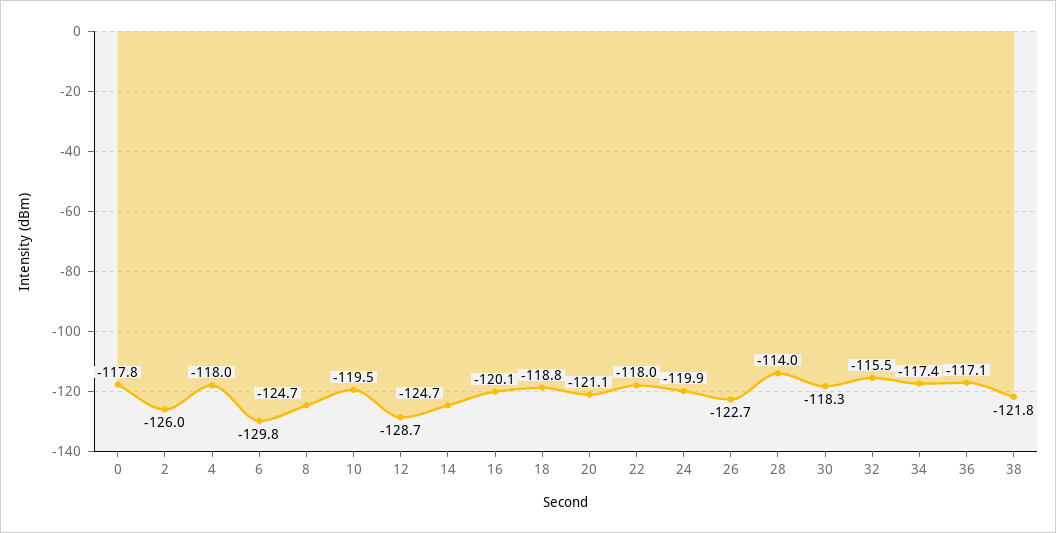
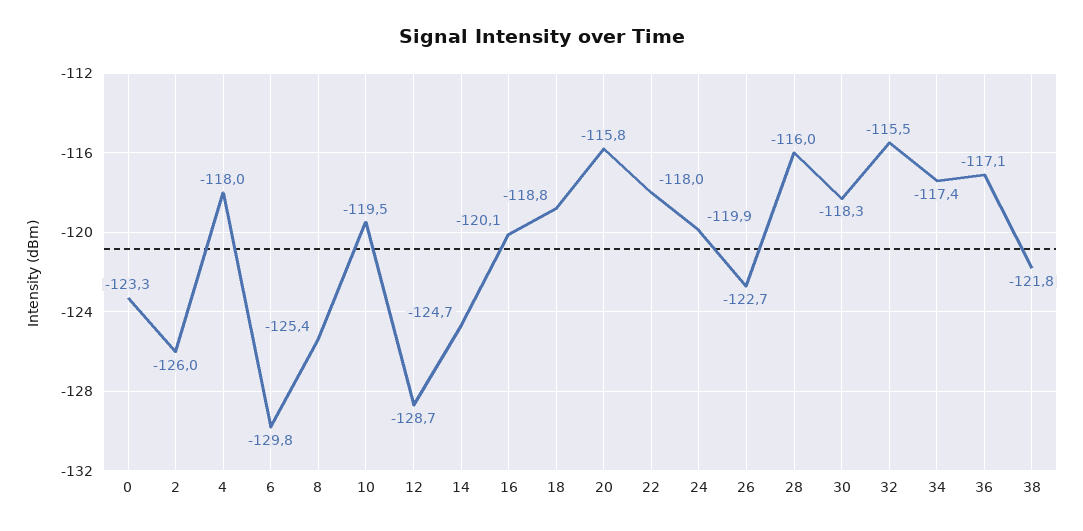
0: -117.8 -> -123.3
8: -124.7 -> -125.4
20: -121.1 -> -115.8
28: -114 -> -116

